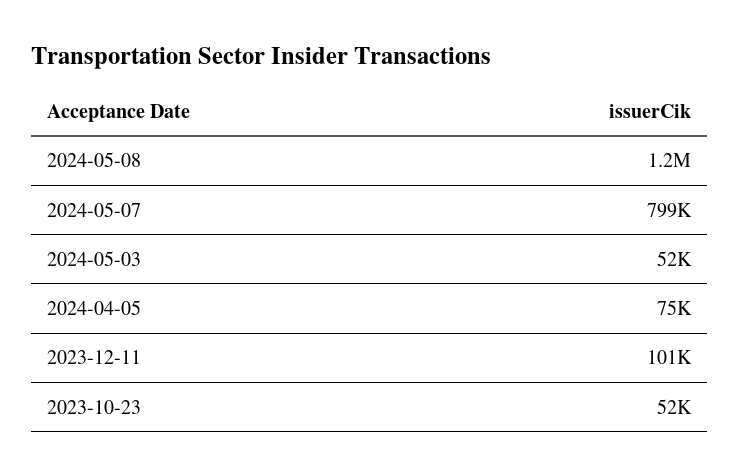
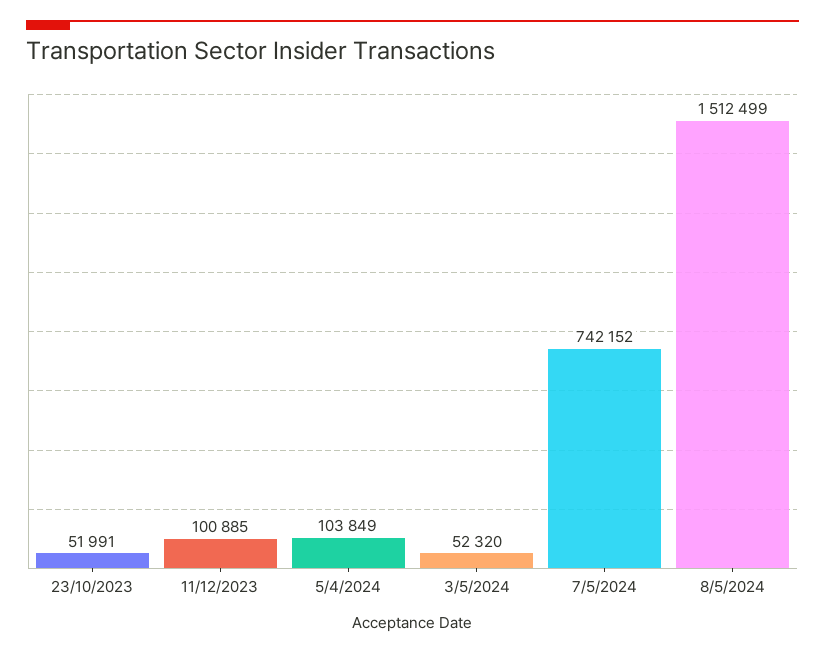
2024-05-08: 1200000 -> 1512499
2024-05-07: 799000 -> 742152
2024-04-05: 75000 -> 103849

